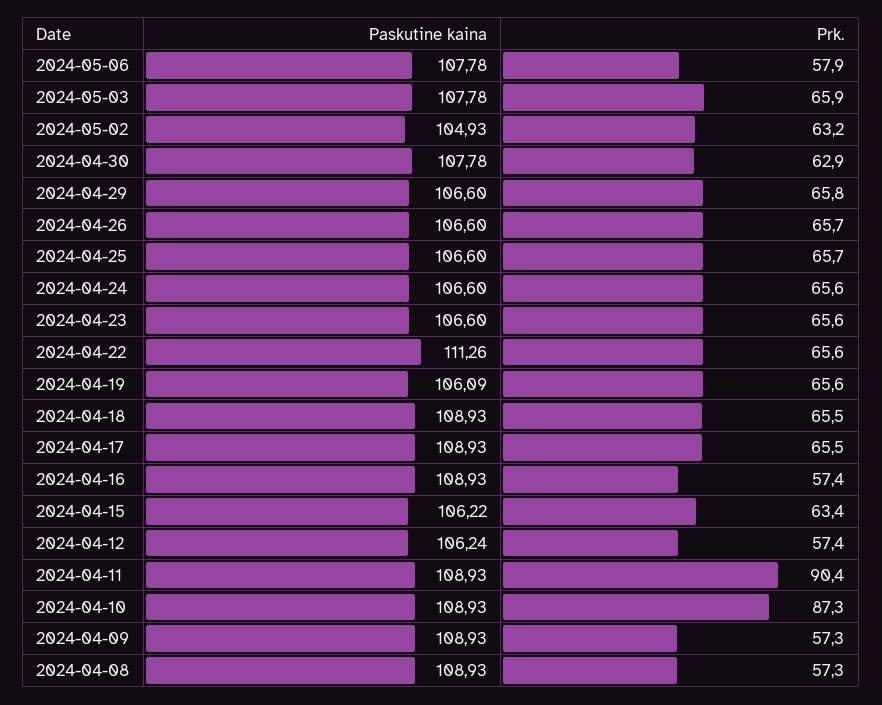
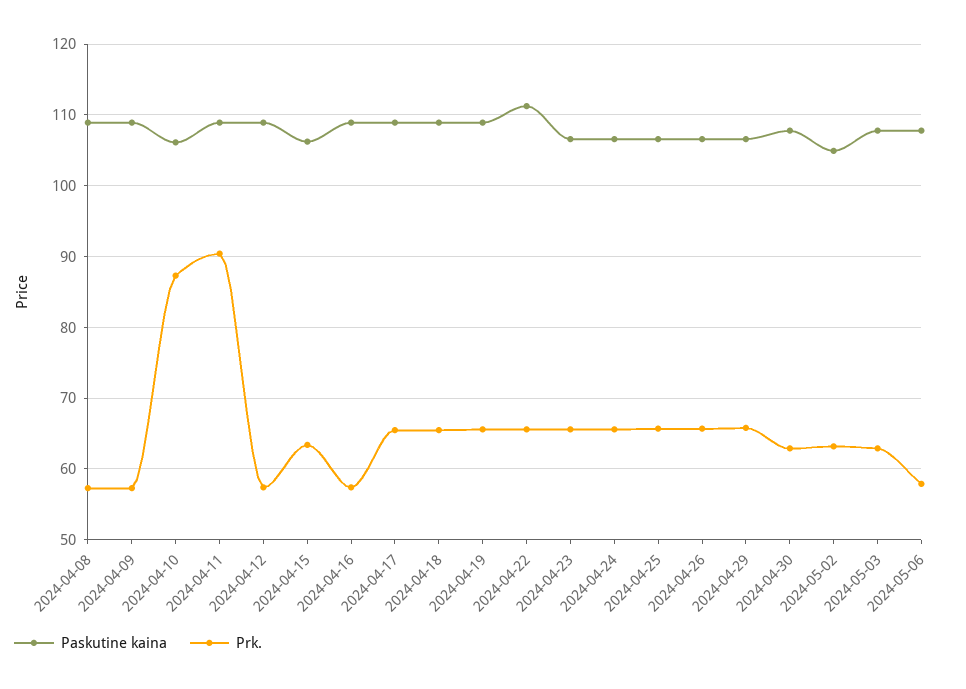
Prk., 2024-05-03: 65.9 -> 63
Paskutine kaina, 2024-04-19: 106.09 -> 109
Paskutine kaina, 2024-04-12: 106.24 -> 109
Paskutine kaina, 2024-04-10: 108.93 -> 106

